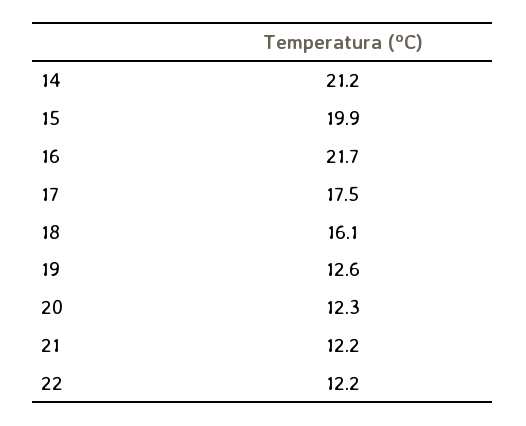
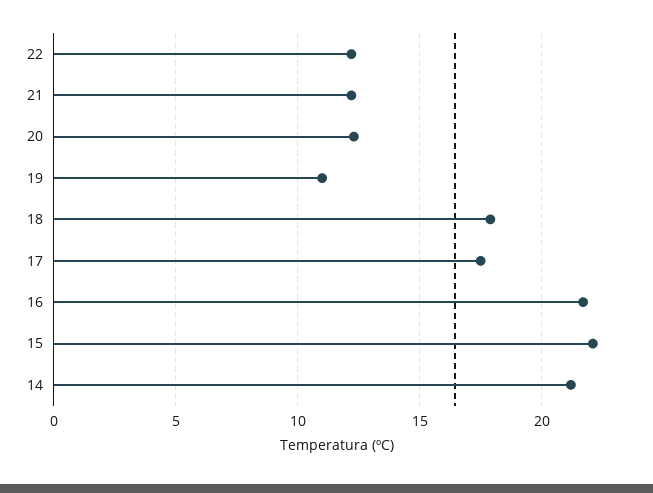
15: 19.9 -> 22
18: 16.1 -> 18
19: 12.6 -> 11

